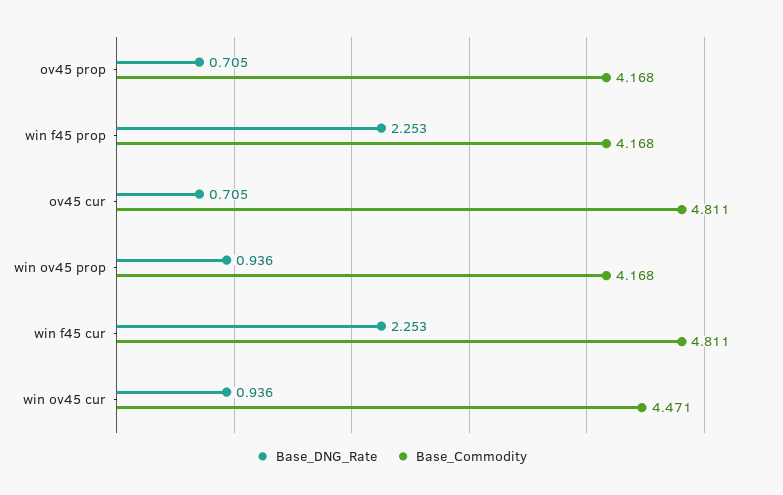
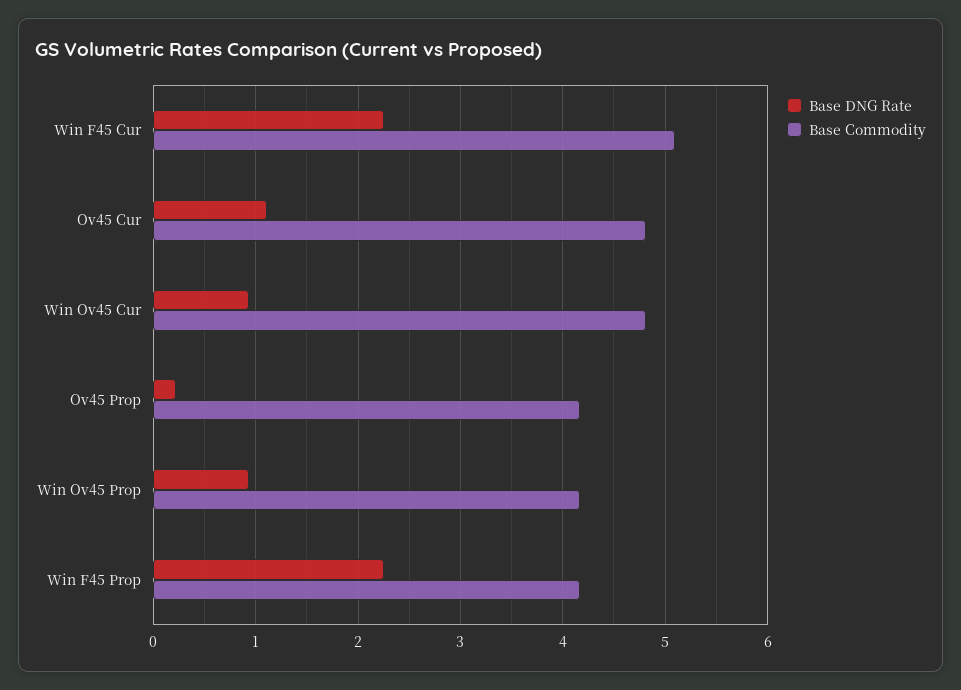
Base_DNG_Rate, ov45 prop: 0.705 -> 0.2
Base_DNG_Rate, ov45 cur: 0.705 -> 1.1
Base_Commodity, win f45 cur: 4.811 -> 5.1
Base_Commodity, win ov45 cur: 4.471 -> 4.8

